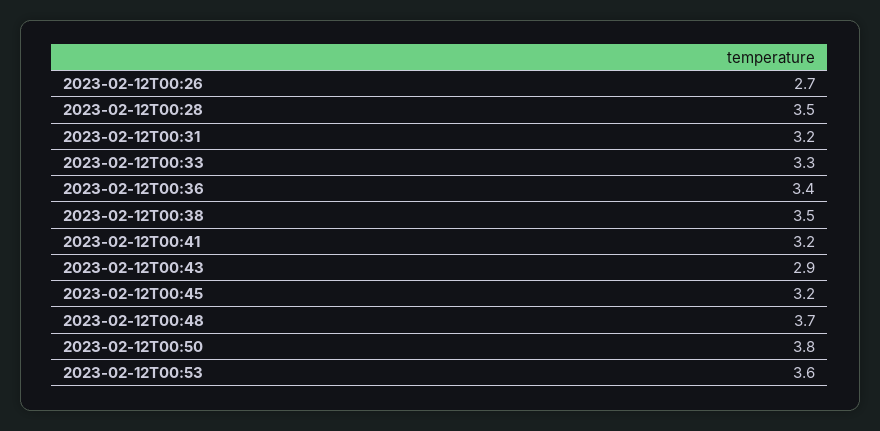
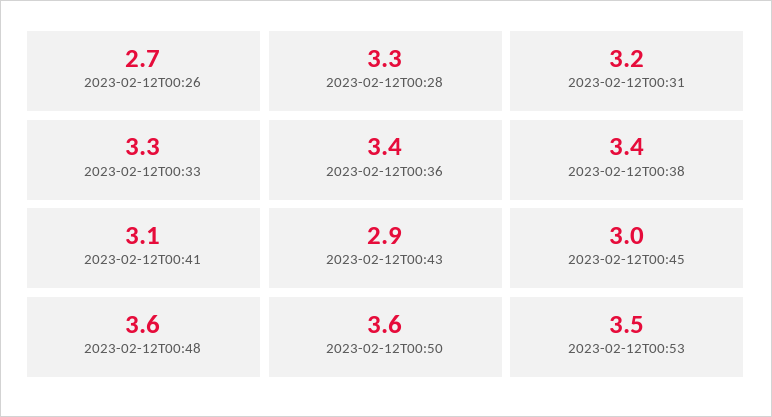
2023-02-12T00:28: 3.5 -> 3.3
2023-02-12T00:38: 3.5 -> 3.4
2023-02-12T00:41: 3.2 -> 3.1
2023-02-12T00:45: 3.2 -> 3
2023-02-12T00:48: 3.7 -> 3.6
2023-02-12T00:50: 3.8 -> 3.6
2023-02-12T00:53: 3.6 -> 3.5

